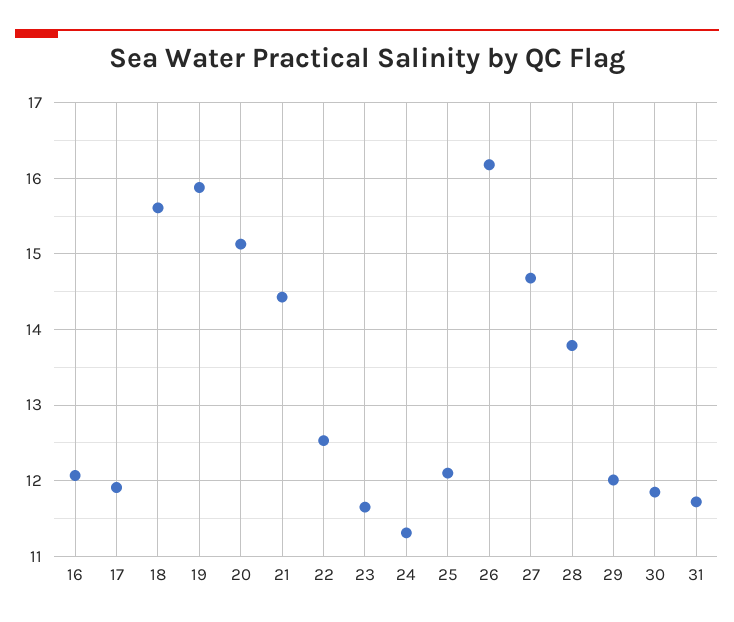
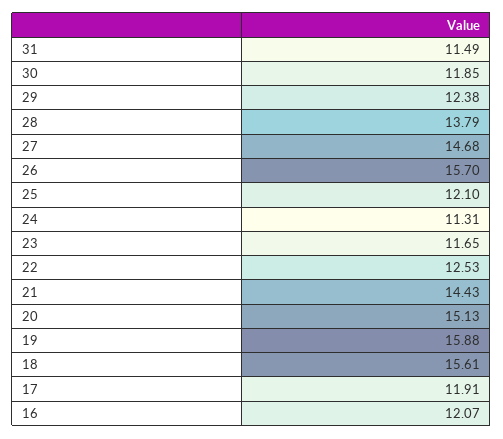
26: 16.2 -> 15.7
29: 12 -> 12.38
31: 11.7 -> 11.49

